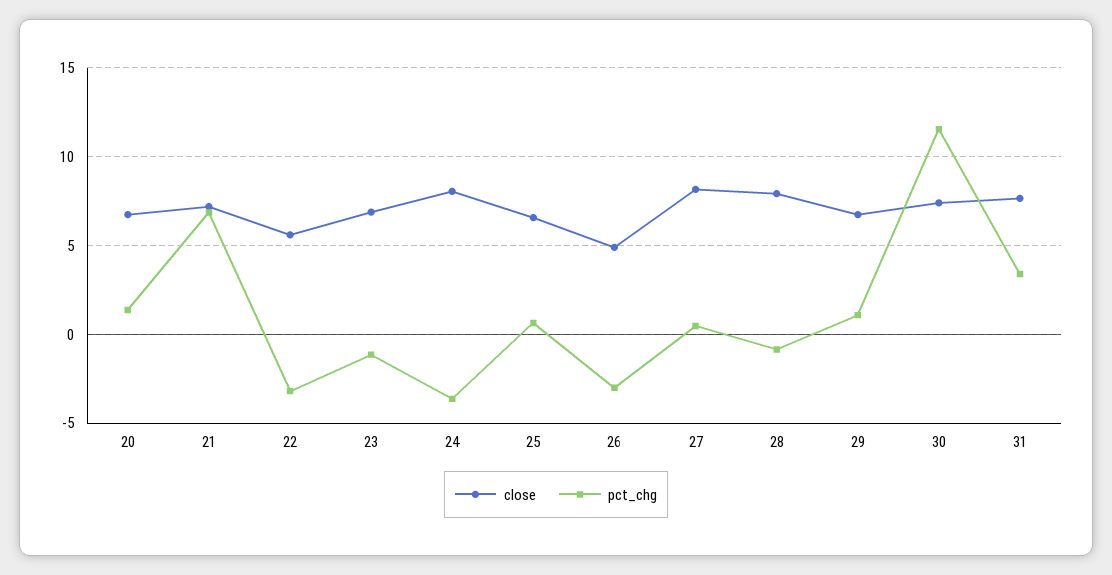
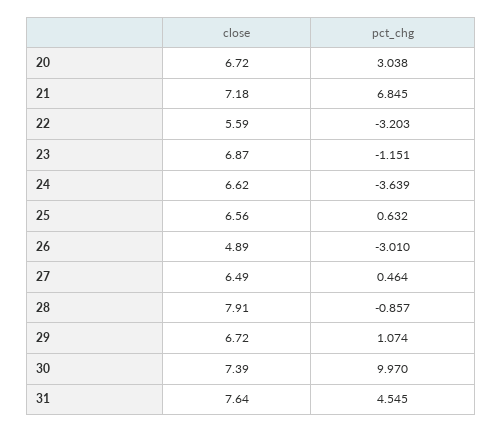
pct_chg, 20: 1.5 -> 3.038
close, 24: 8 -> 6.62
close, 27: 8 -> 6.49
pct_chg, 30: 11.5 -> 9.97
pct_chg, 31: 3.5 -> 4.545

